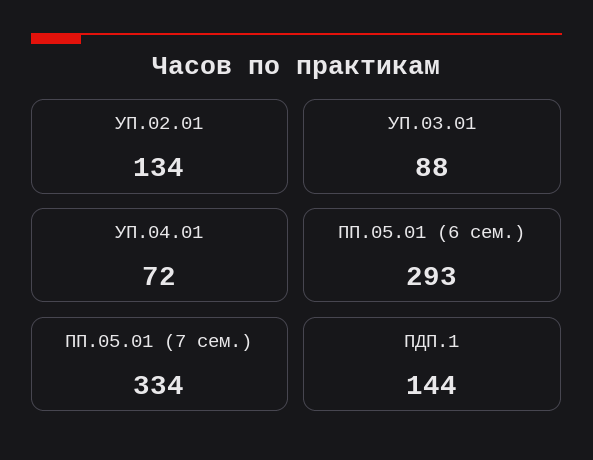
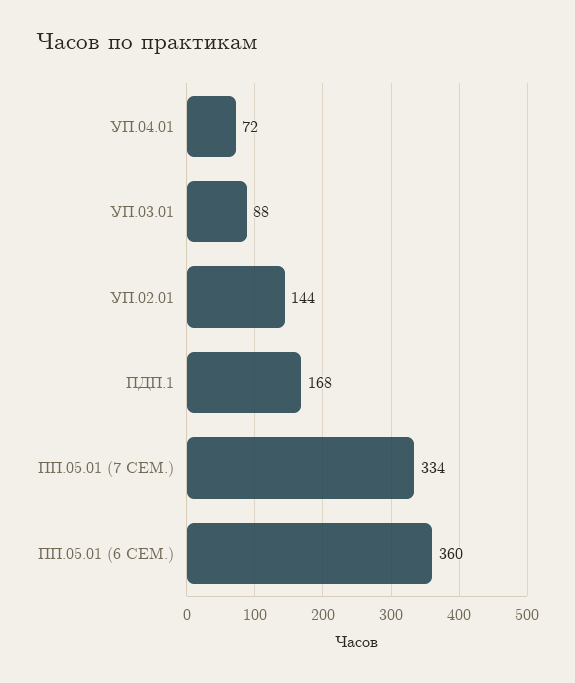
УП.02.01: 134 -> 144
ПП.05.01 (6 сем.): 293 -> 360
ПДП.1: 144 -> 168

